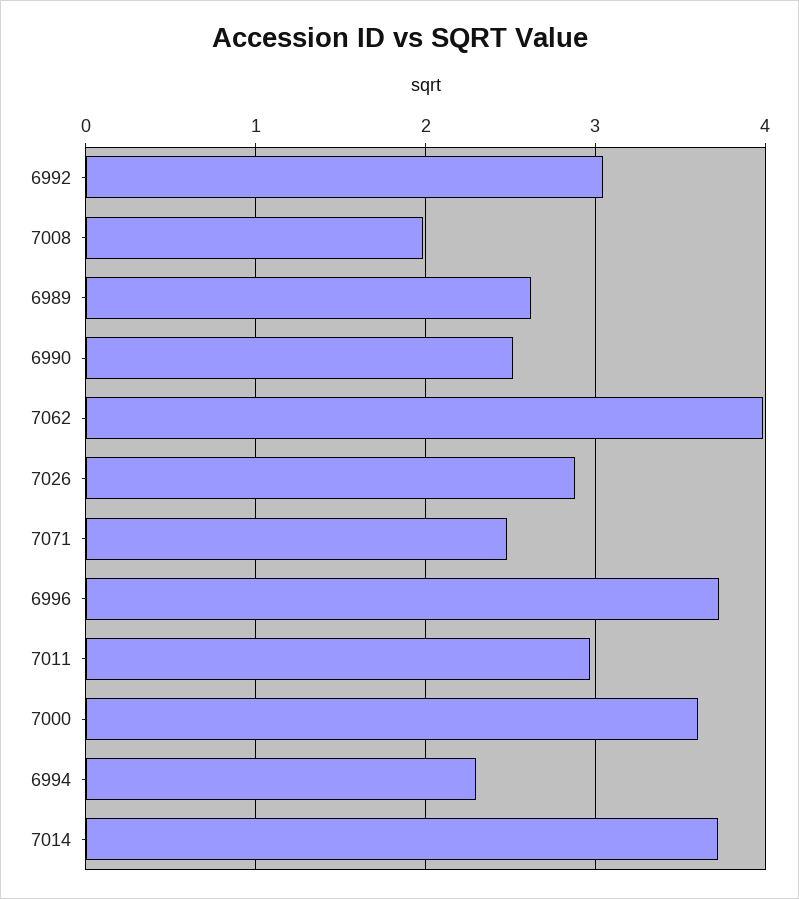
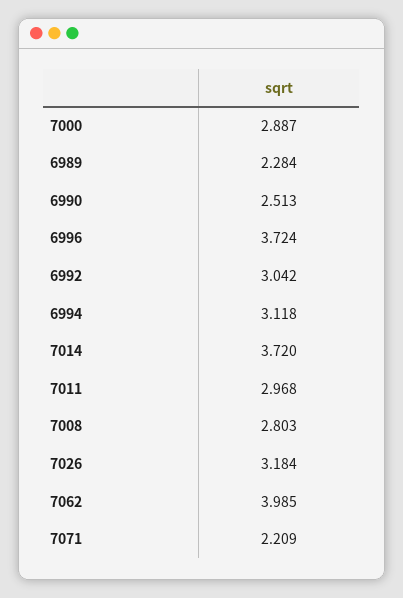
7008: 2 -> 2.803
6989: 2.6 -> 2.284
7026: 2.9 -> 3.184
7071: 2.5 -> 2.209
7000: 3.6 -> 2.887
6994: 2.3 -> 3.118

